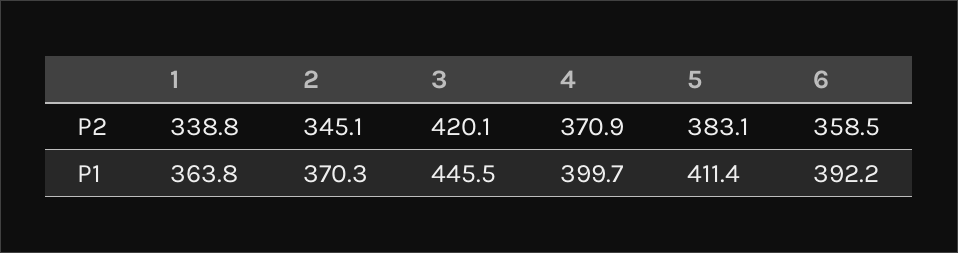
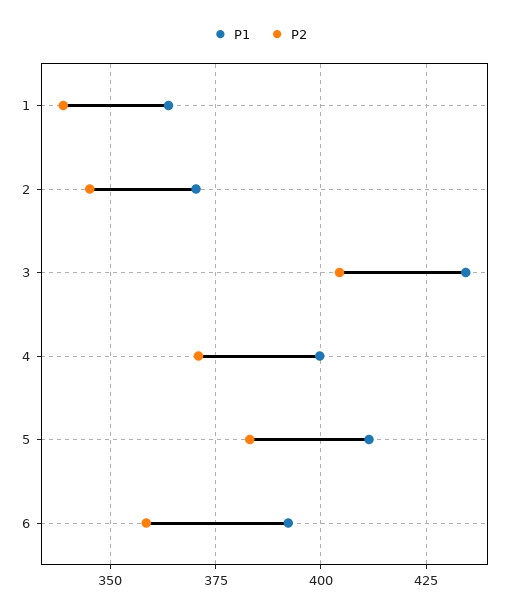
P2, 3: 420.1 -> 405
P1, 3: 445.5 -> 435

